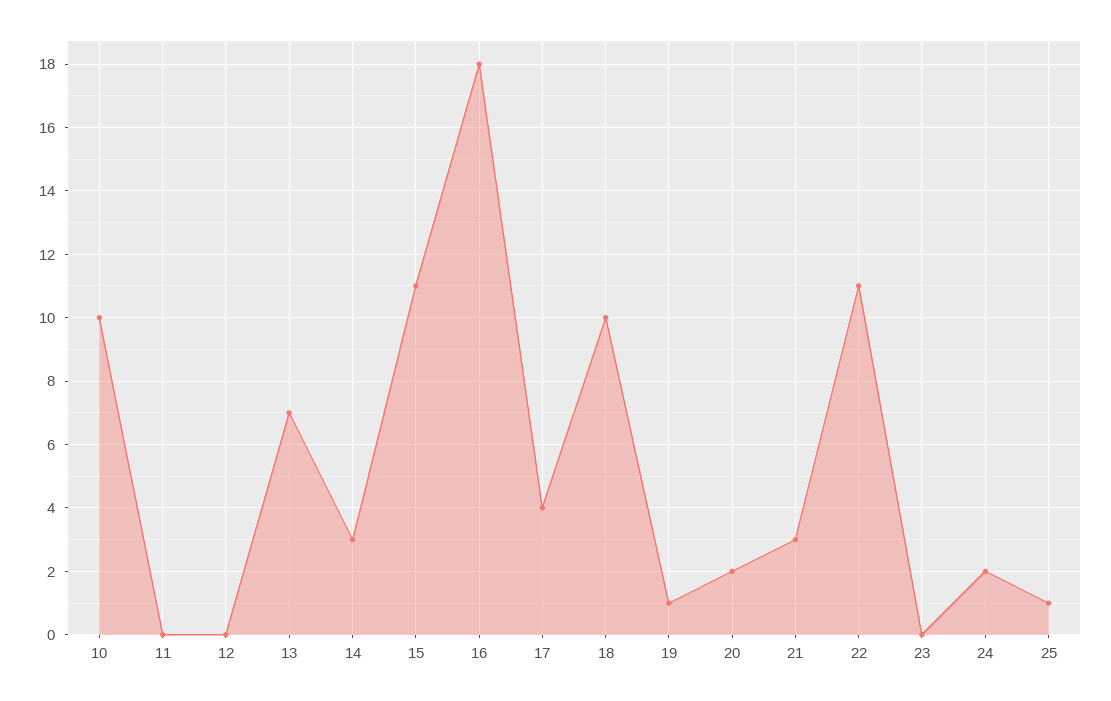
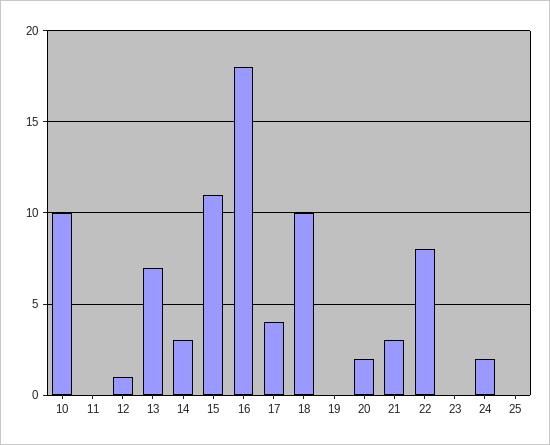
12: 0 -> 1
19: 1 -> 0
22: 11 -> 8
25: 1 -> 0

